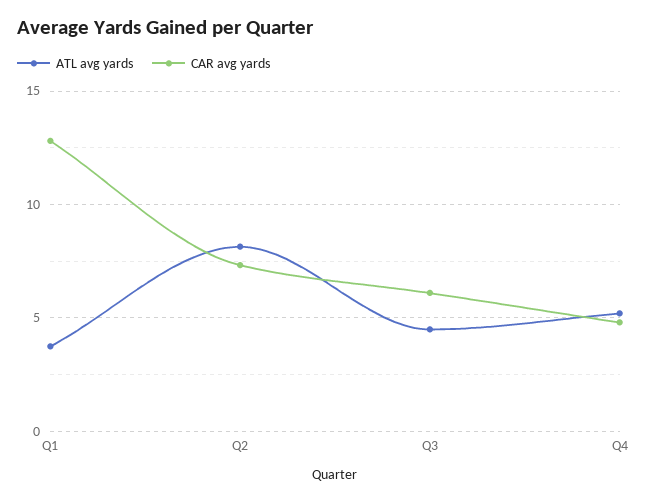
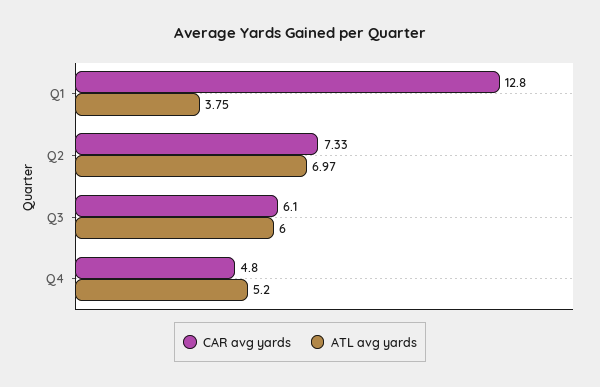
ATL avg yards, Q2: 8 -> 6.97
ATL avg yards, Q3: 4.5 -> 6

